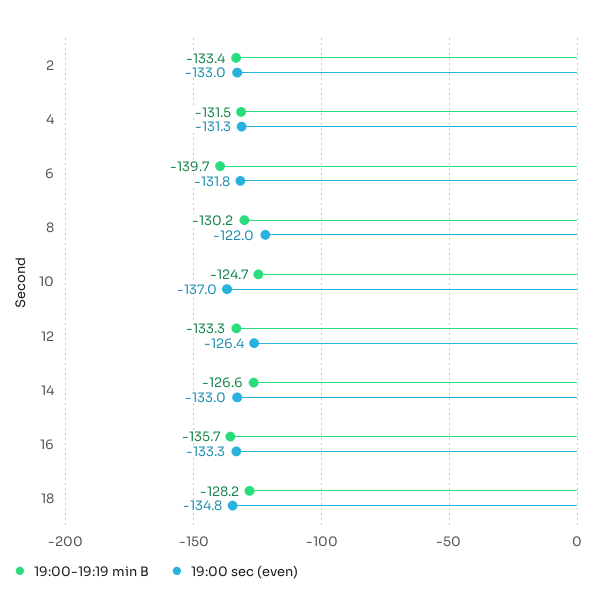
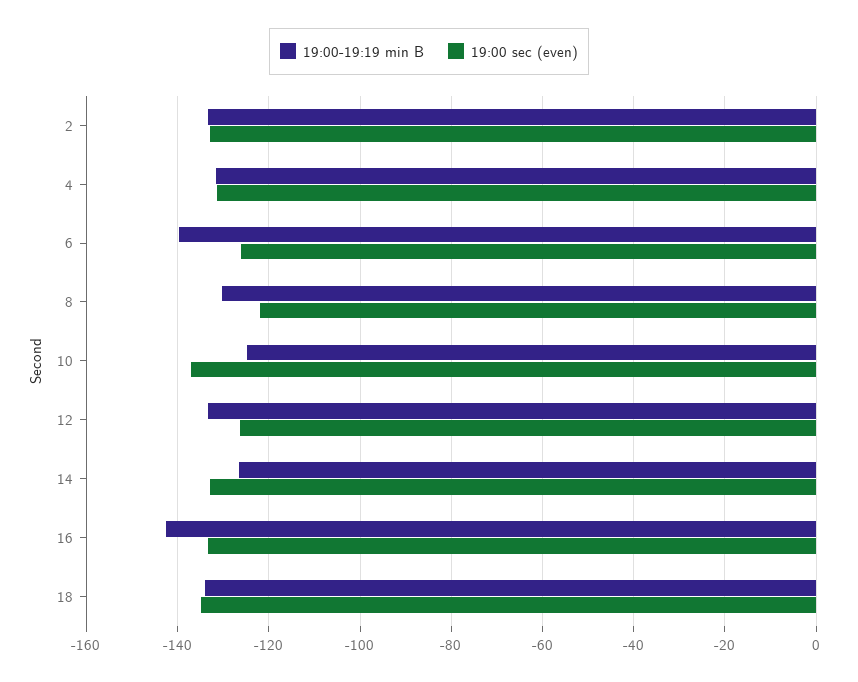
19:00 sec (even), 6: -131.8 -> -126
19:00-19:19 min B, 16: -135.7 -> -142
19:00-19:19 min B, 18: -128.2 -> -134

